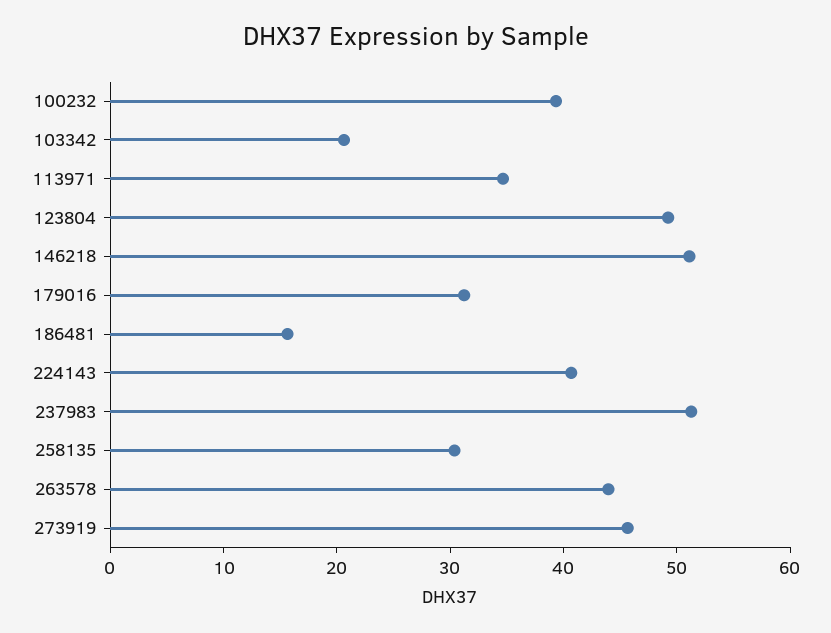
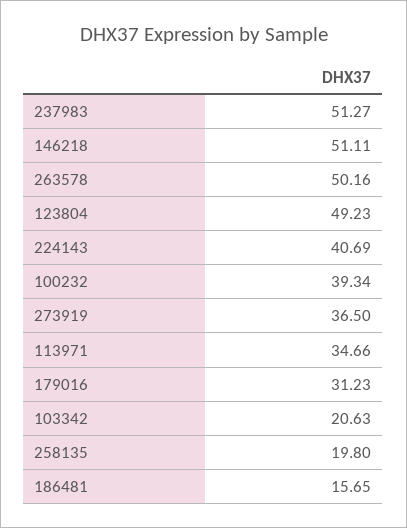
258135: 30 -> 19.8
263578: 44 -> 50.16
273919: 46 -> 36.5

